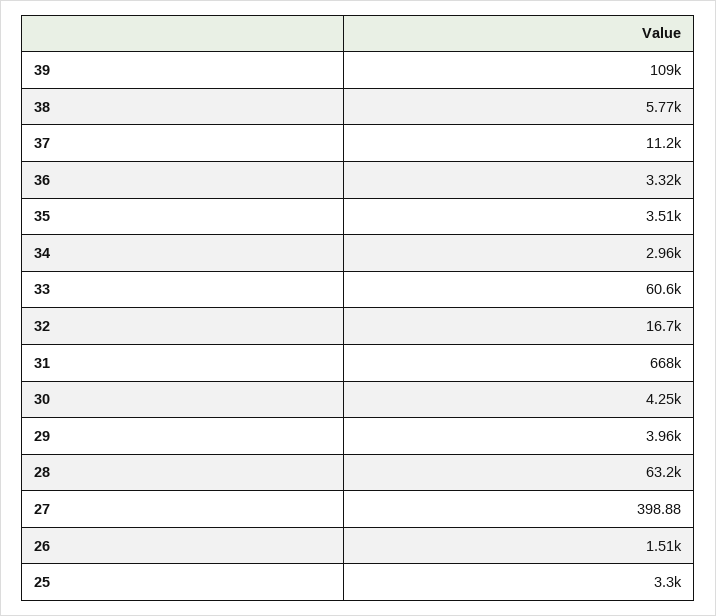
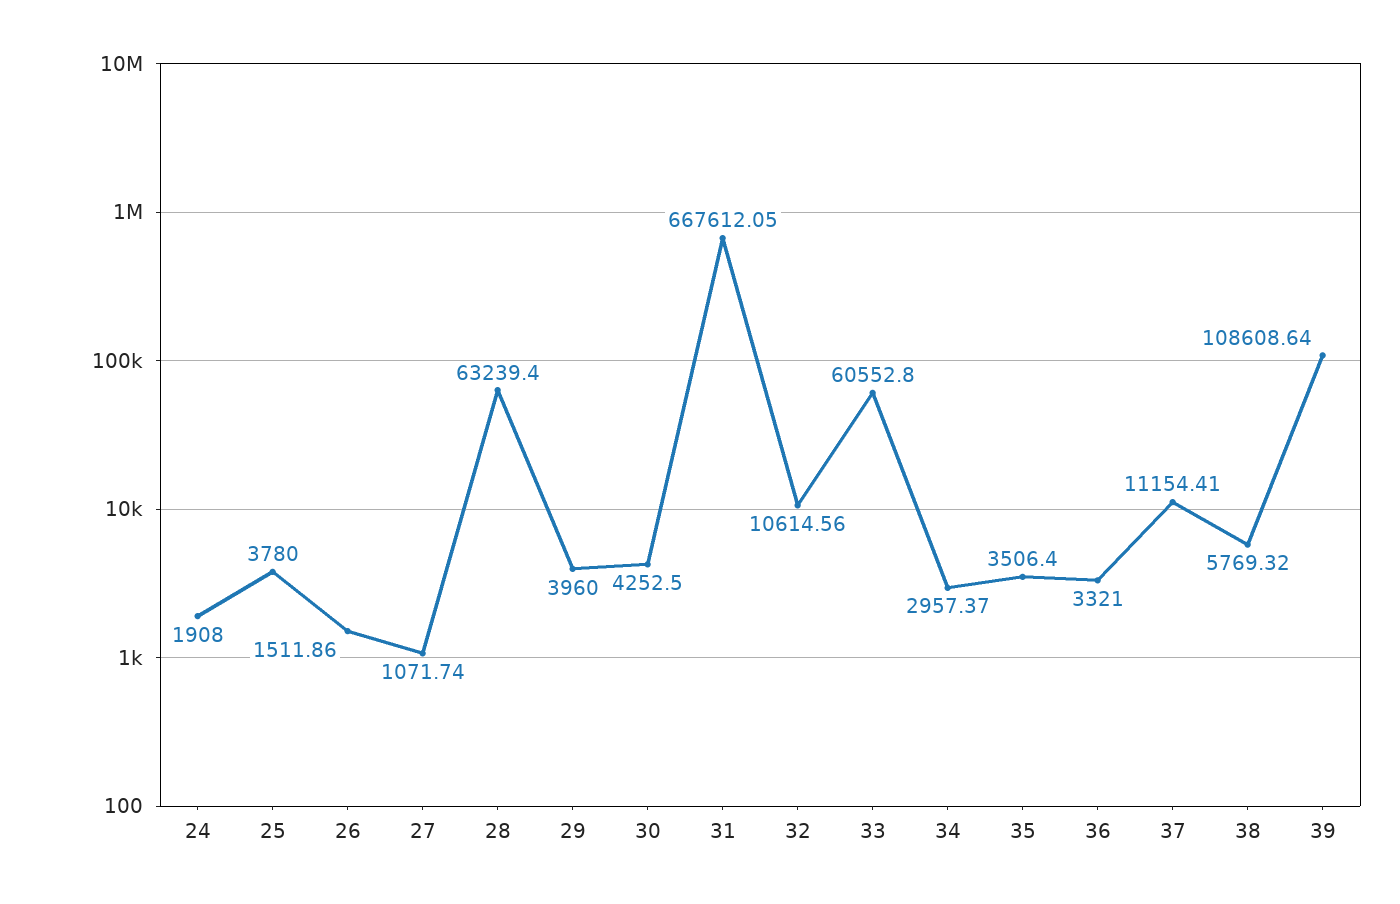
32: 16700 -> 10614.56
27: 398.88 -> 1071.74
25: 3300 -> 3780
24: none -> 1908

